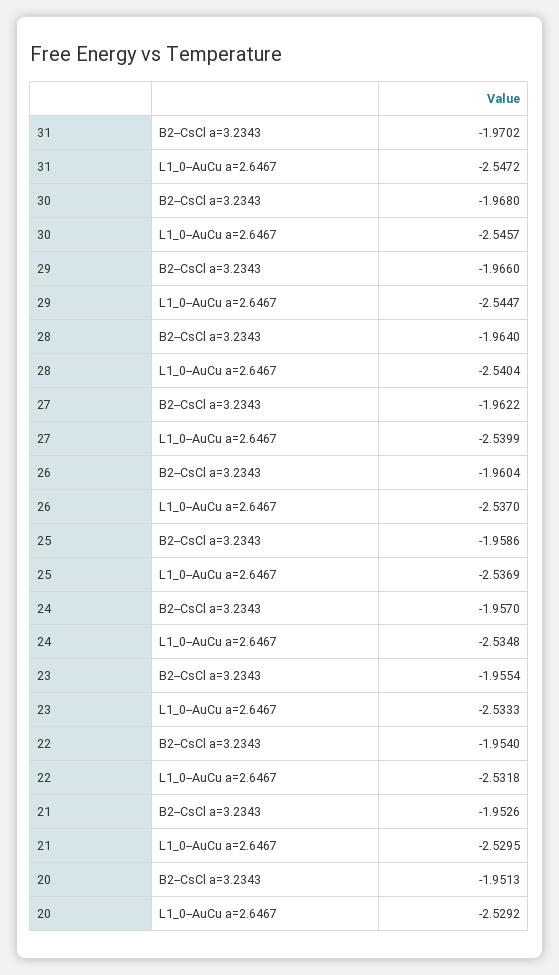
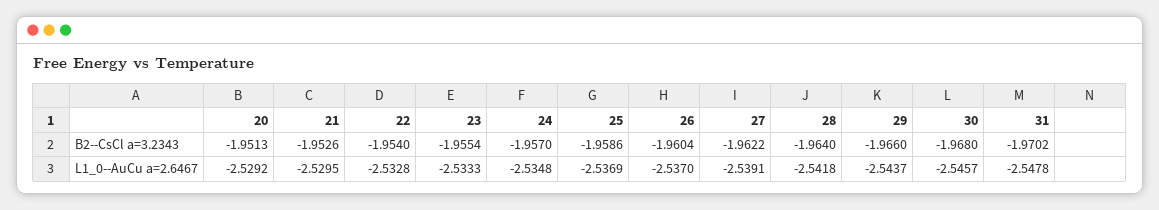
31, L1_0--AuCu a=2.6467: -2.5472 -> -2.5478
29, L1_0--AuCu a=2.6467: -2.5447 -> -2.5437
28, L1_0--AuCu a=2.6467: -2.5404 -> -2.5418
27, L1_0--AuCu a=2.6467: -2.5399 -> -2.5391
22, L1_0--AuCu a=2.6467: -2.5318 -> -2.5328

